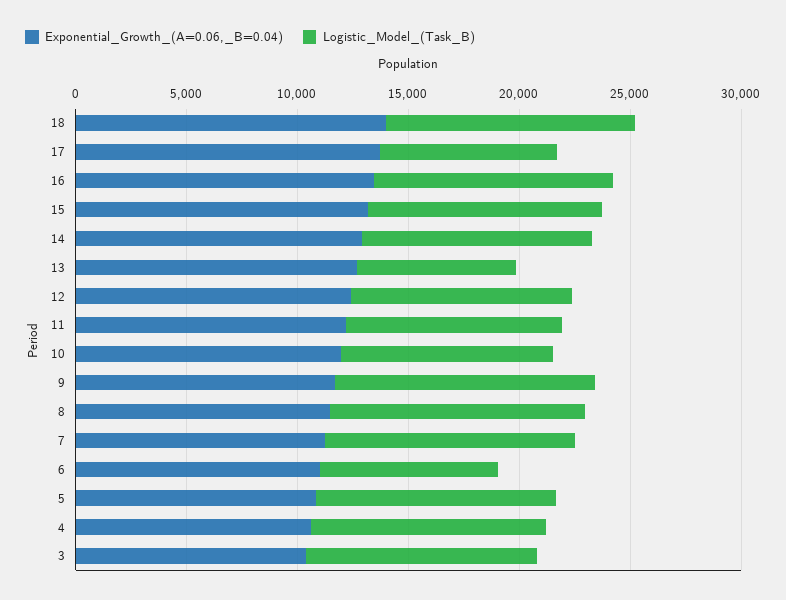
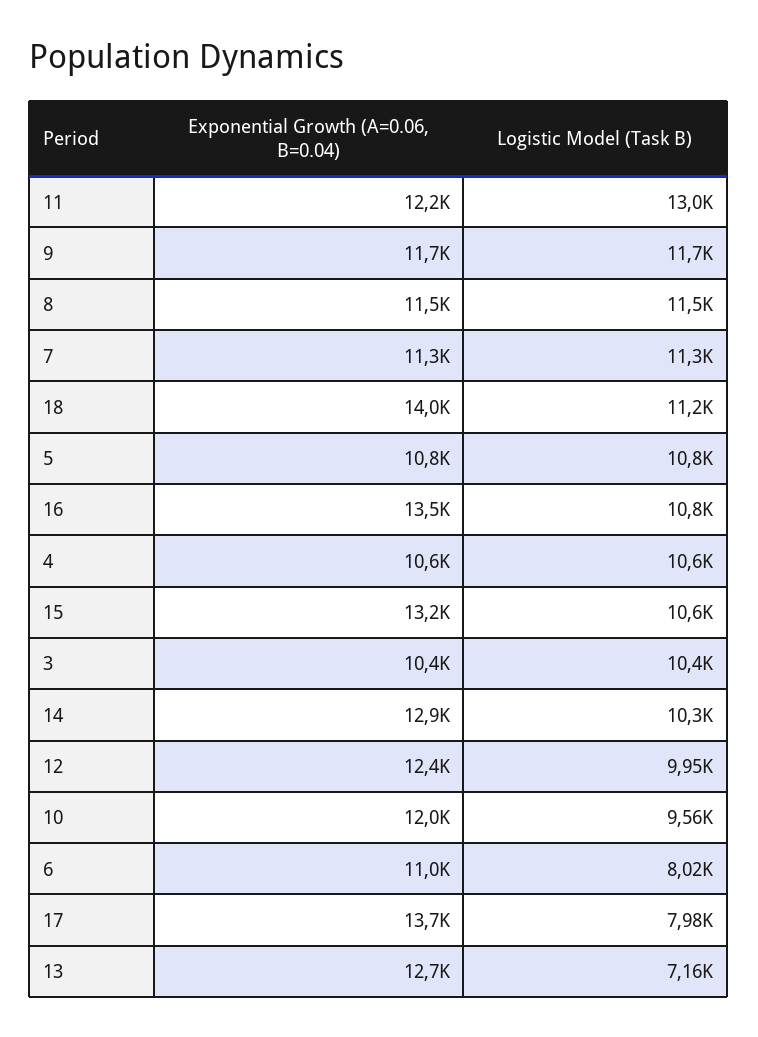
Logistic_Model_(Task_B), 11: 10000 -> 13000

